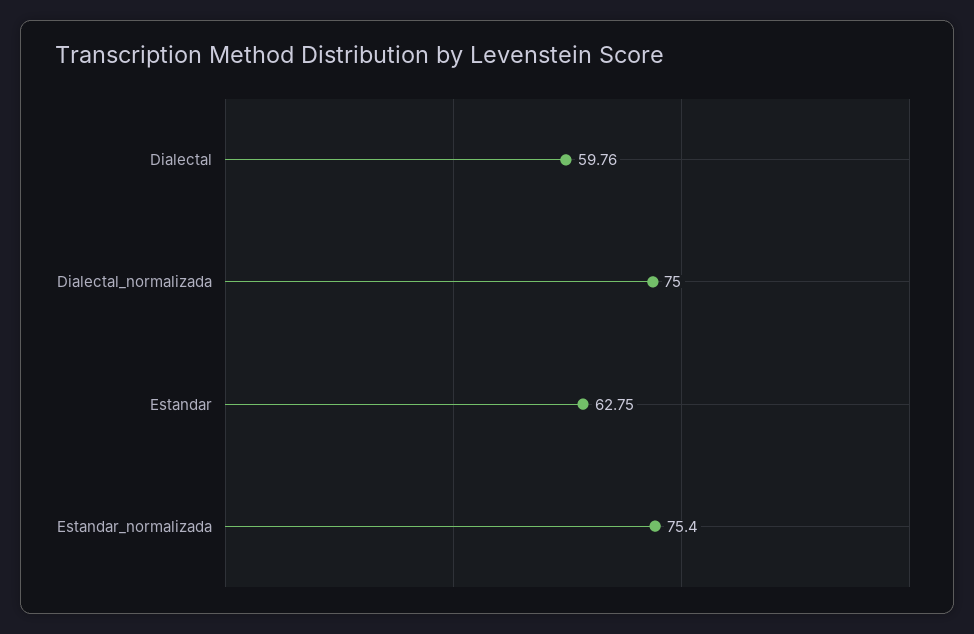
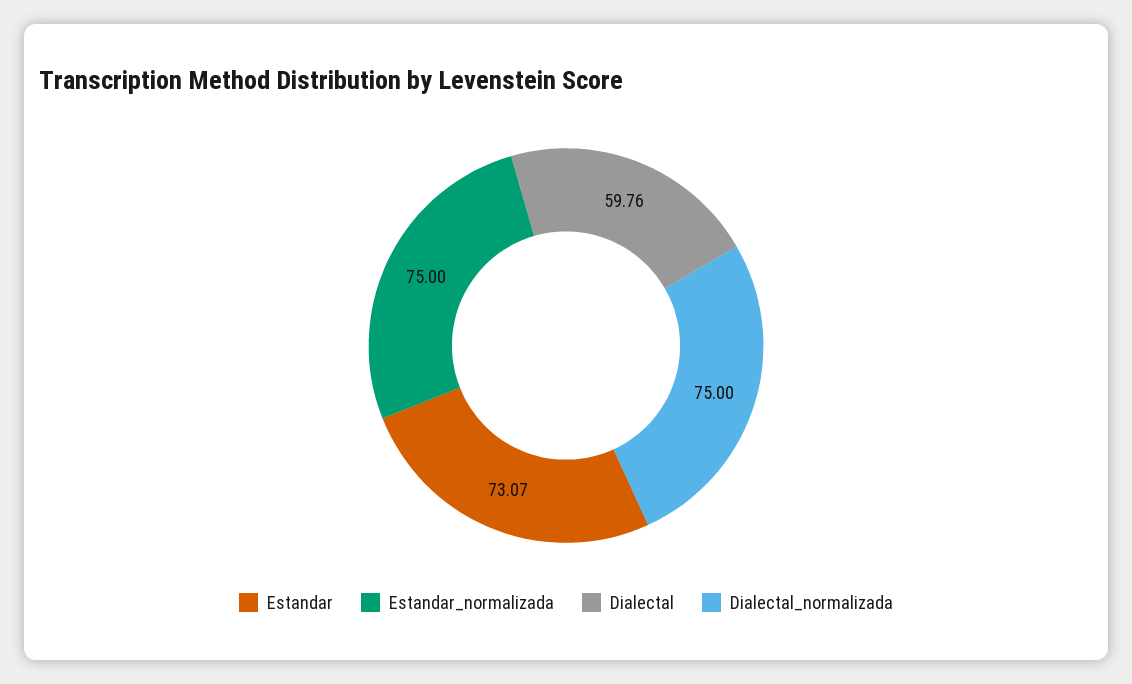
Estandar: 62.75 -> 73.07
Estandar_normalizada: 75.4 -> 75

